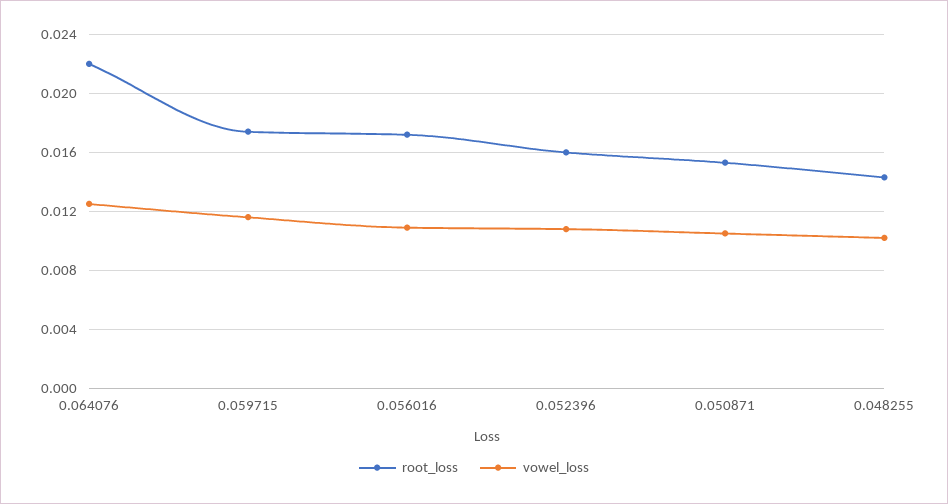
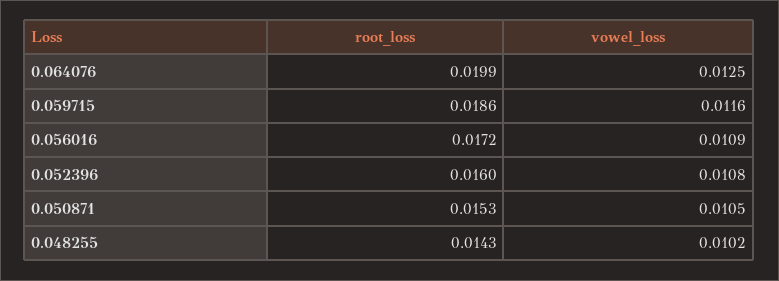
root_loss, 0.064076: 0.022 -> 0.0199
root_loss, 0.059715: 0.0175 -> 0.0186

